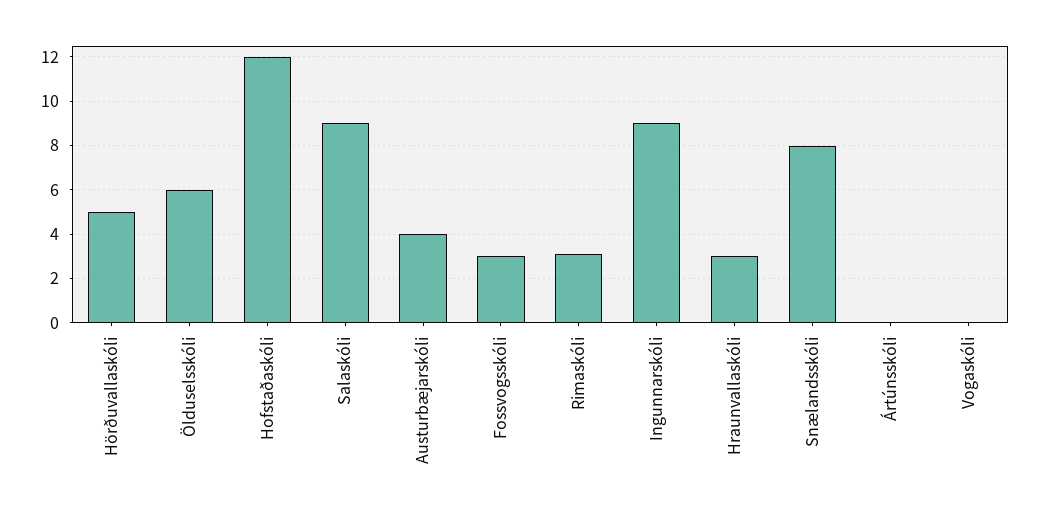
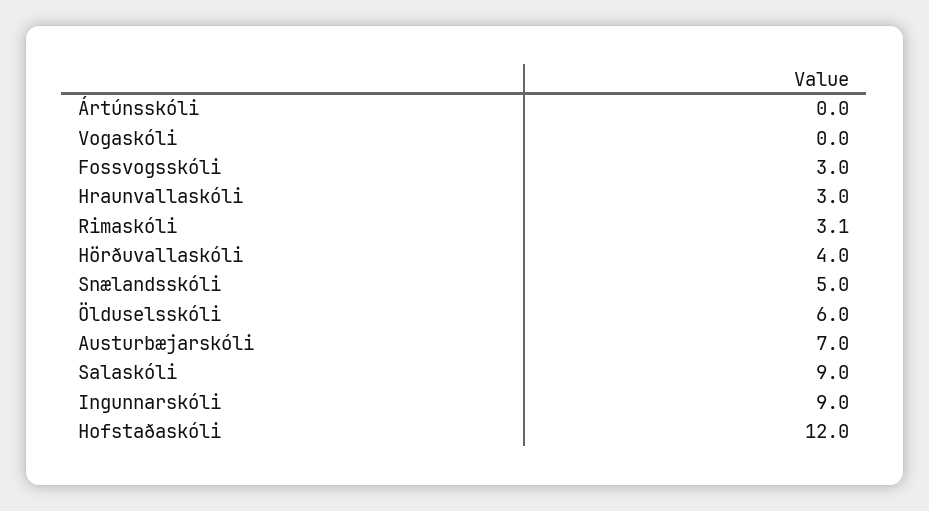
Hörðuvallaskóli: 5 -> 4
Austurbæjarskóli: 4 -> 7
Snælandsskóli: 8 -> 5

